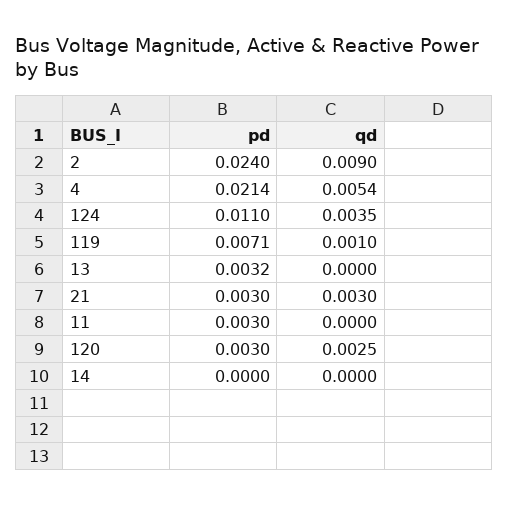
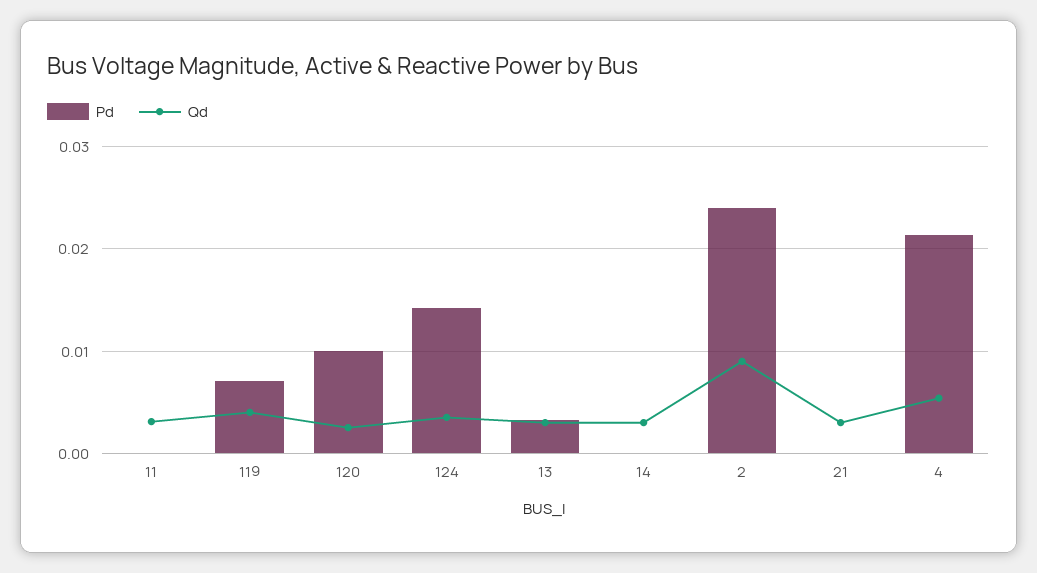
pd, 124: 0.011 -> 0.014
qd, 119: 0.001 -> 0.004
qd, 13: 0 -> 0.003
pd, 21: 0.003 -> 0
pd, 11: 0.003 -> 0
qd, 11: 0 -> 0.003
pd, 120: 0.003 -> 0.01
qd, 14: 0 -> 0.003

